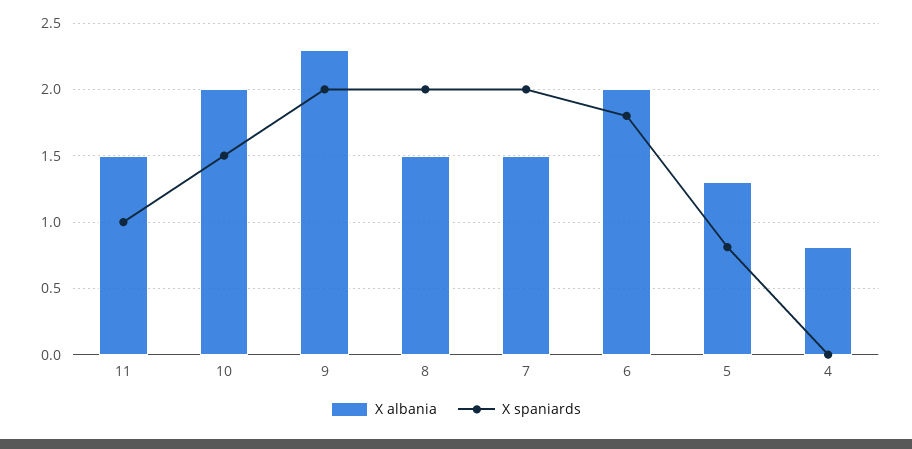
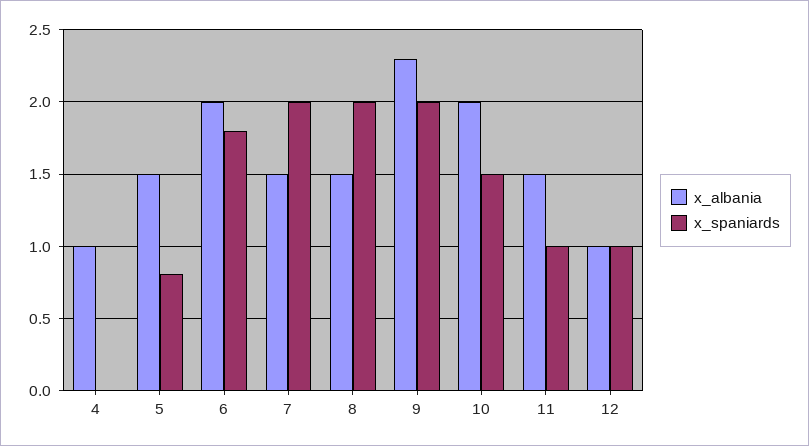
X albania, 5: 1.3 -> 1.5
X albania, 4: 0.8 -> 1
X albania, 12: none -> 1
X spaniards, 12: none -> 1

